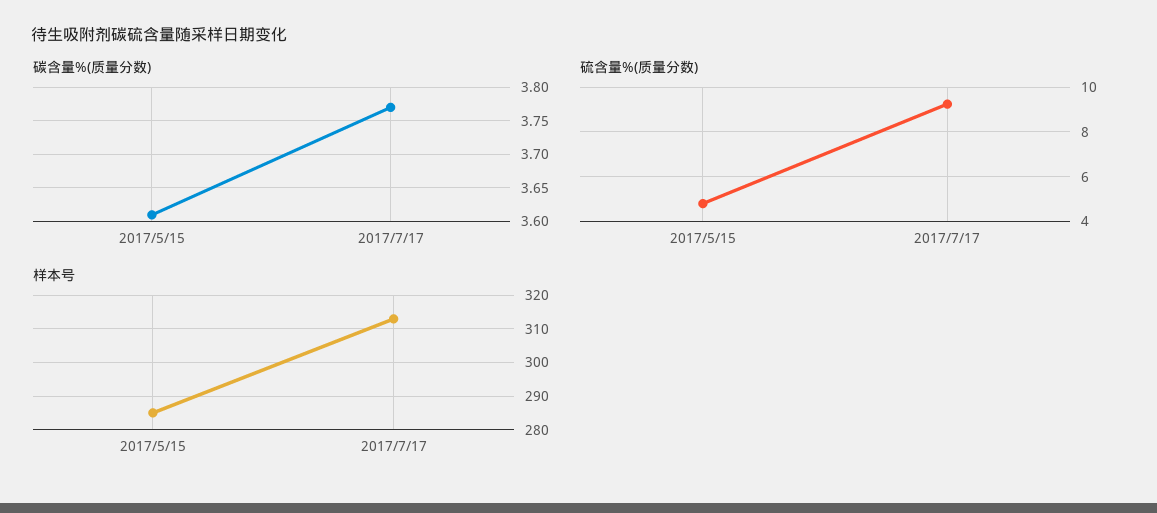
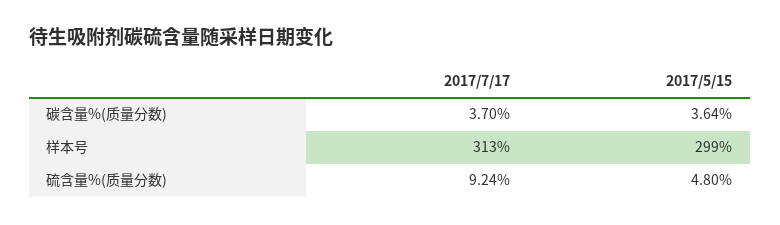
碳含量%(质量分数), 2017/5/15: 3.61 -> 3.64
碳含量%(质量分数), 2017/7/17: 3.77 -> 3.7
样本号, 2017/5/15: 285 -> 299

